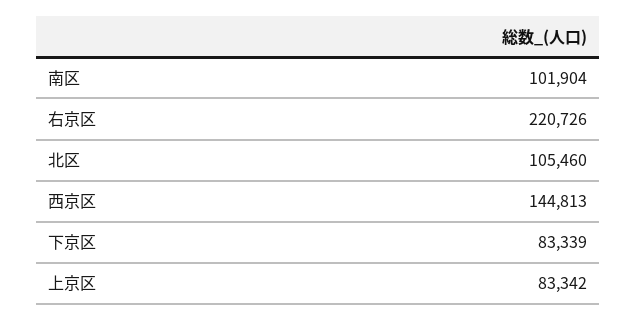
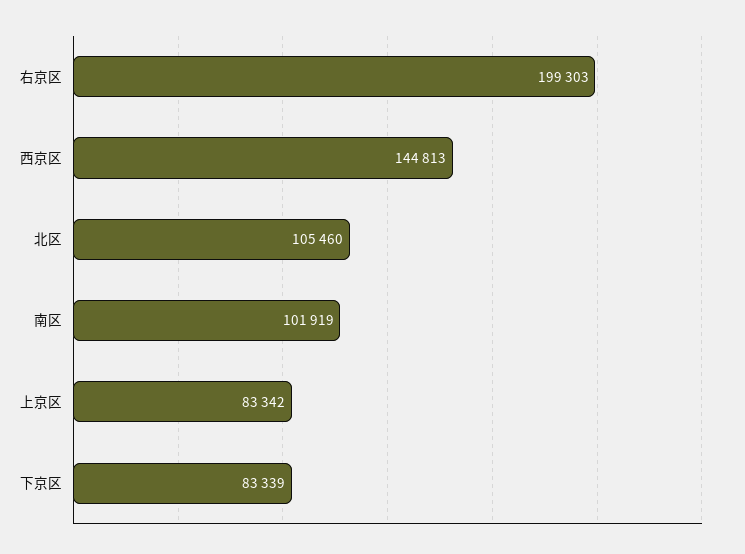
南区: 101904 -> 101919
右京区: 220726 -> 199303

